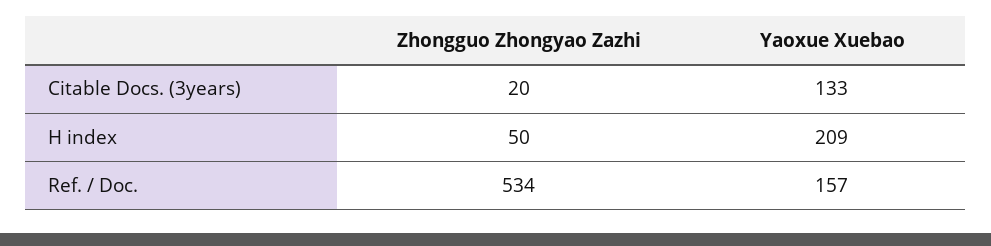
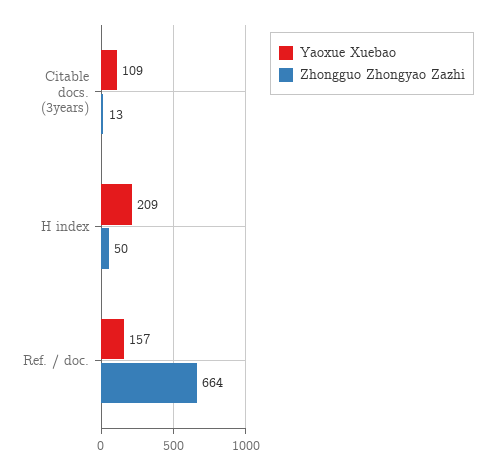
Zhongguo Zhongyao Zazhi, Citable Docs. (3years): 20 -> 13
Yaoxue Xuebao, Citable Docs. (3years): 133 -> 109
Zhongguo Zhongyao Zazhi, Ref. / Doc.: 534 -> 664

